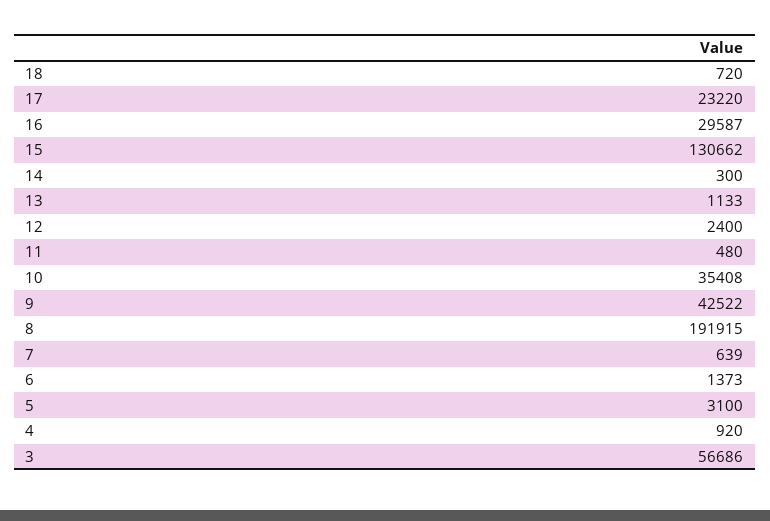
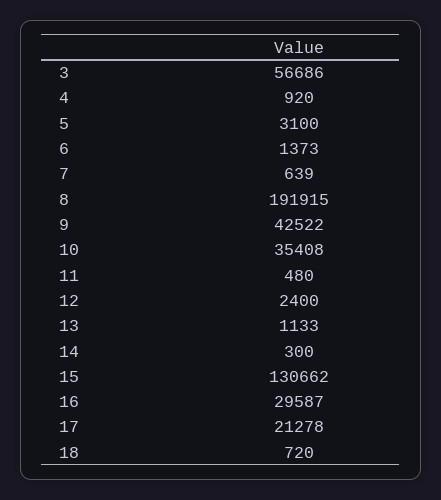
17: 23220 -> 21278

